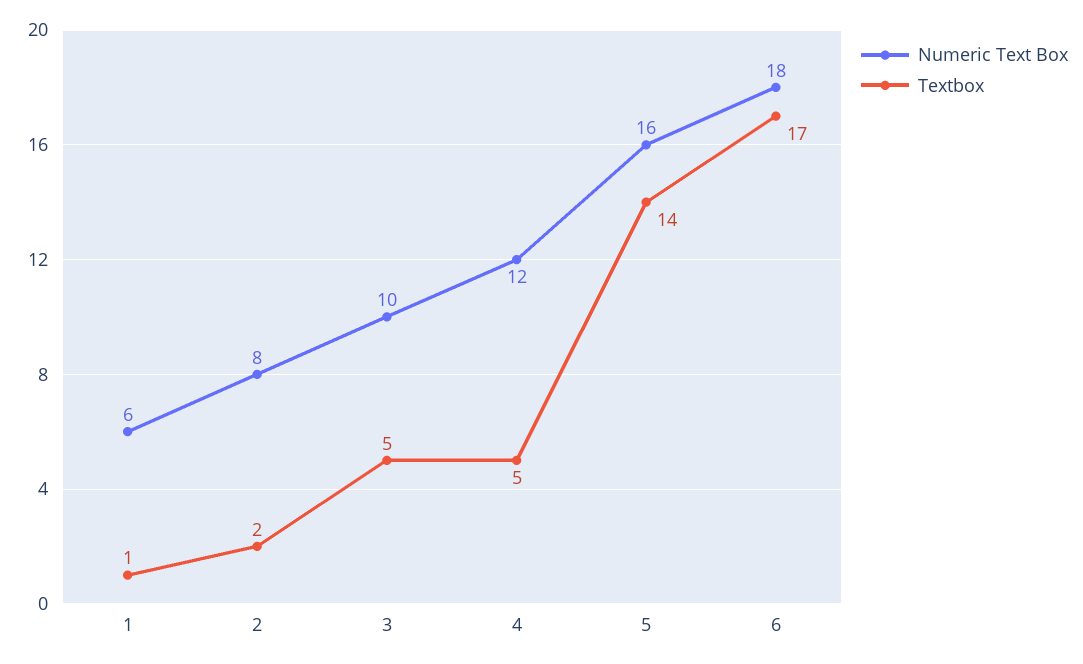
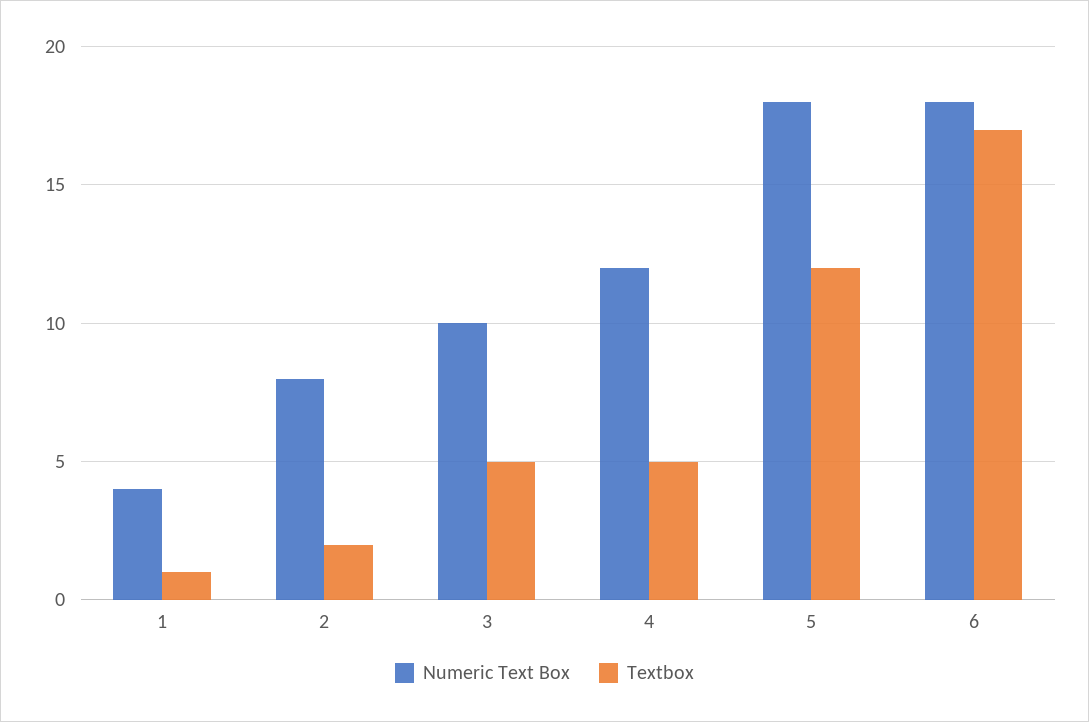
Numeric Text Box, 1: 6 -> 4
Numeric Text Box, 5: 16 -> 18
Textbox, 5: 14 -> 12

